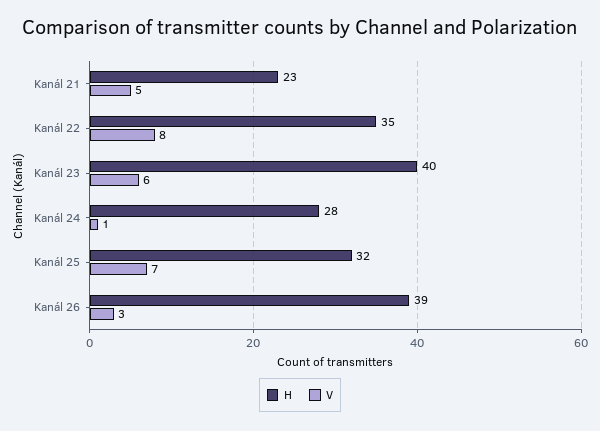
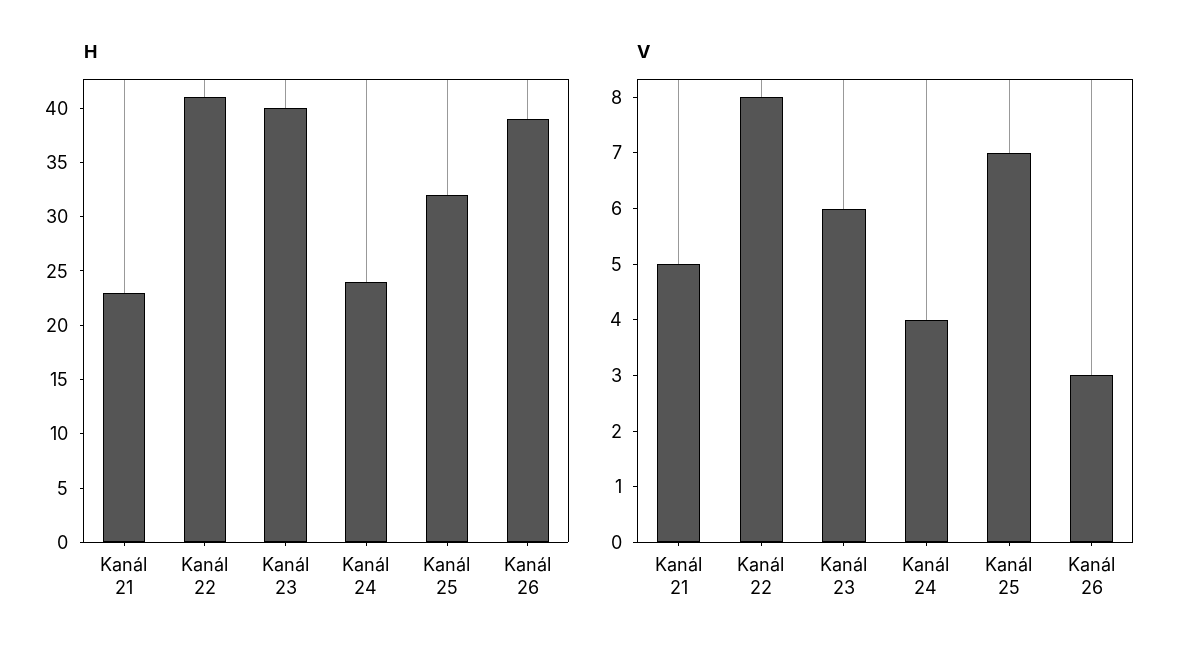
H, Kanál 22: 35 -> 41
H, Kanál 24: 28 -> 24
V, Kanál 24: 1 -> 4

